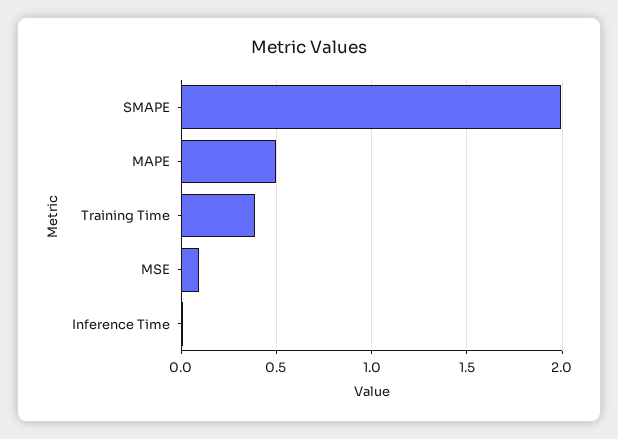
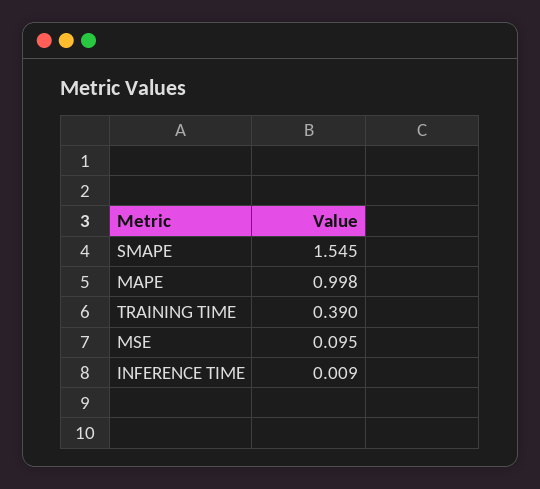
SMAPE: 2 -> 1.545
MAPE: 0.5 -> 0.998

